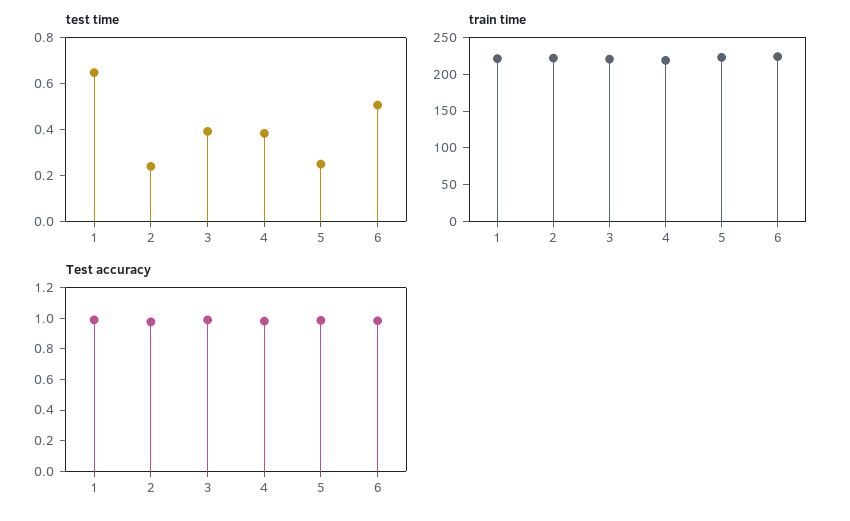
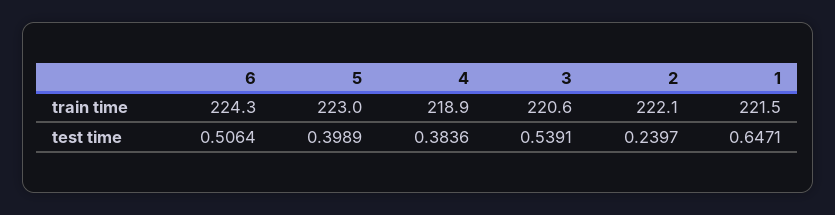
test time, 3: 0.4 -> 0.5391
test time, 5: 0.25 -> 0.3989
Test accuracy, 1: 1 -> none
Test accuracy, 2: 1 -> none
Test accuracy, 3: 1 -> none
Test accuracy, 4: 1 -> none
Test accuracy, 5: 1 -> none
Test accuracy, 6: 1 -> none

